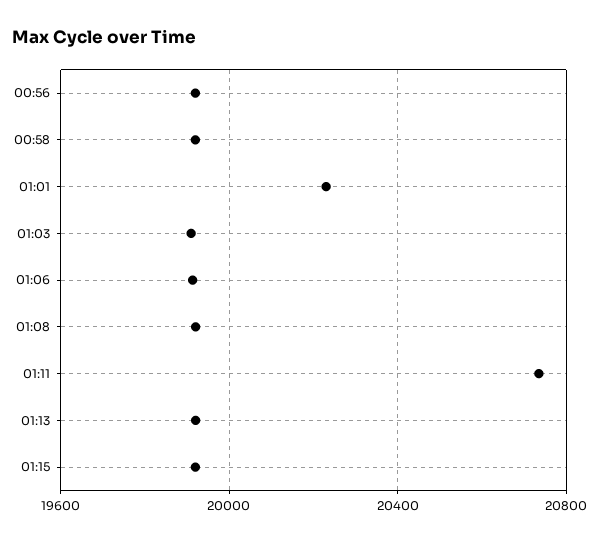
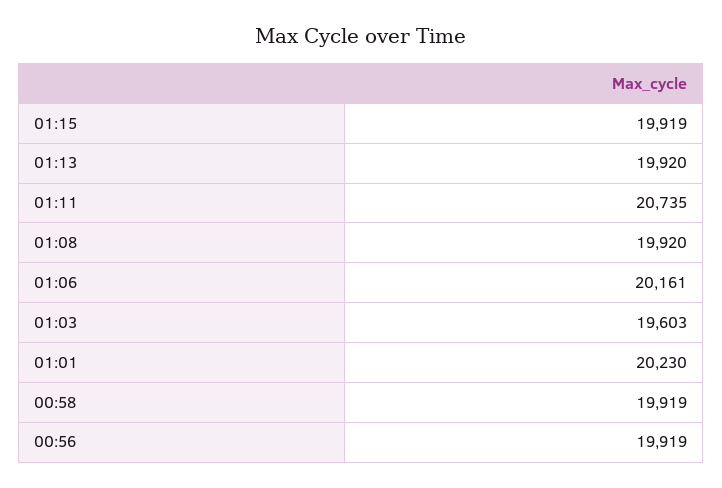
01:03: 19900 -> 19603
01:06: 19900 -> 20161

